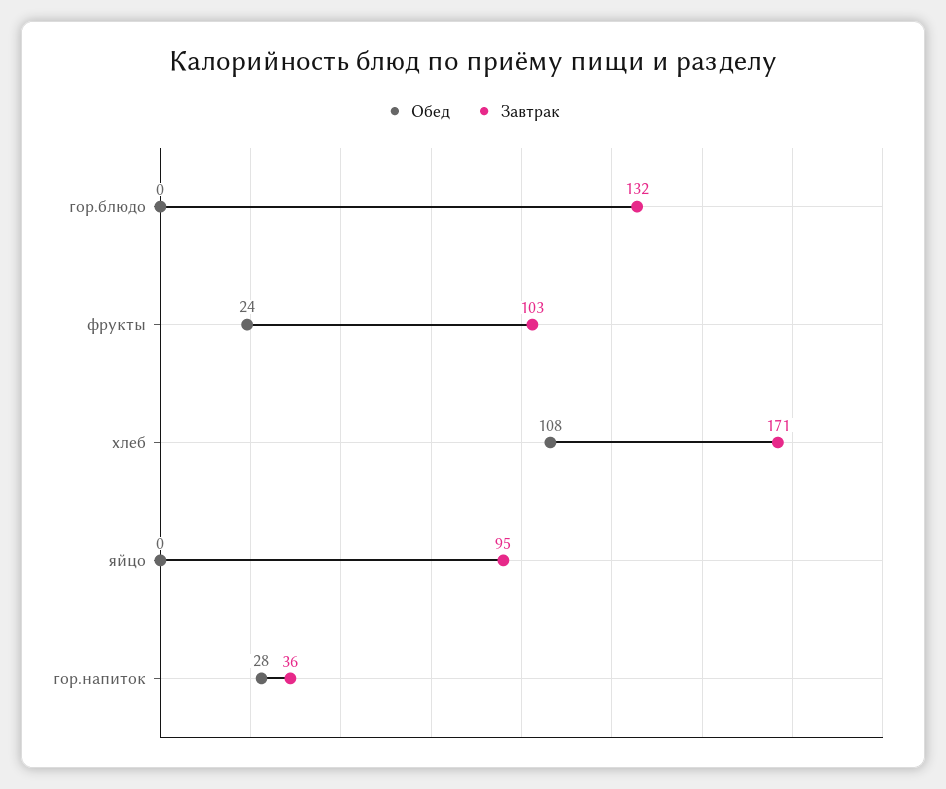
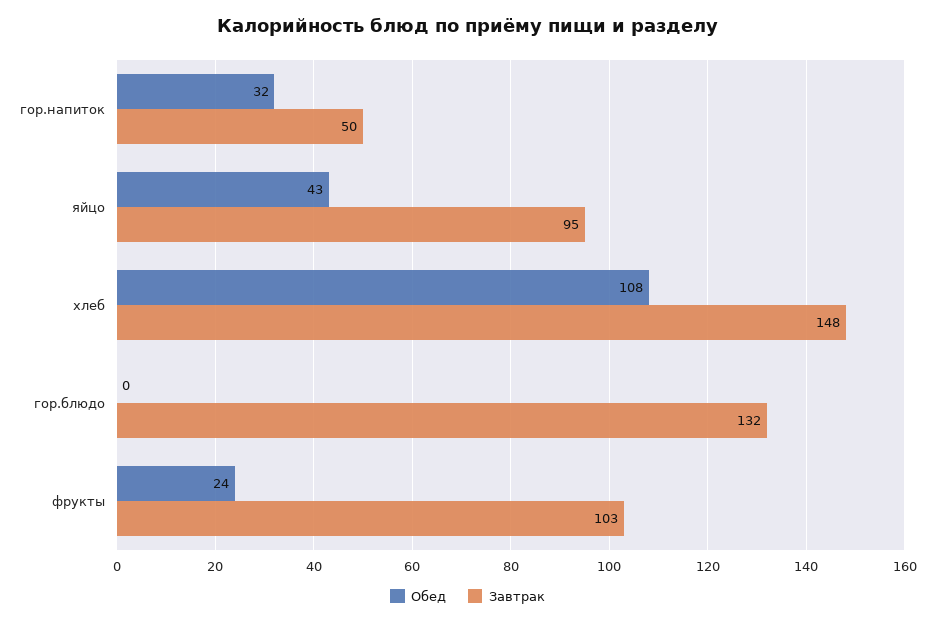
Завтрак, хлеб: 171 -> 148
Обед, яйцо: 0 -> 43
Обед, гор.напиток: 28 -> 32
Завтрак, гор.напиток: 36 -> 50

